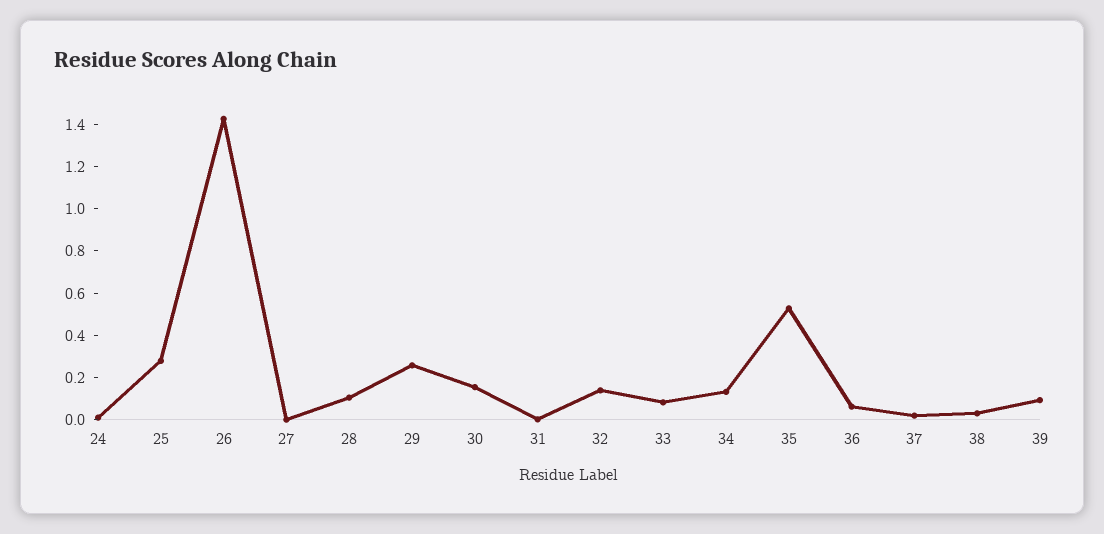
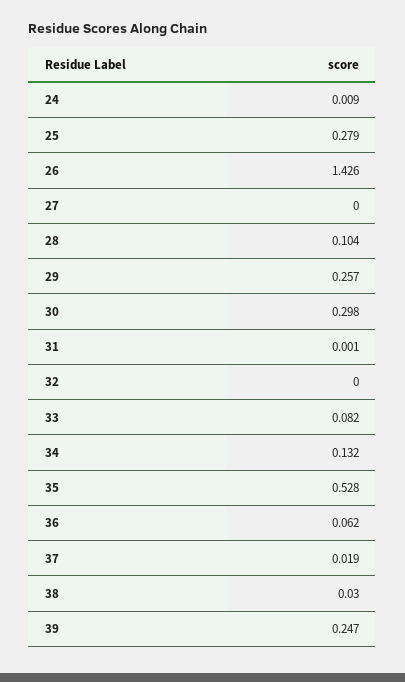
30: 0.15 -> 0.298
32: 0.15 -> 0
39: 0.1 -> 0.247

